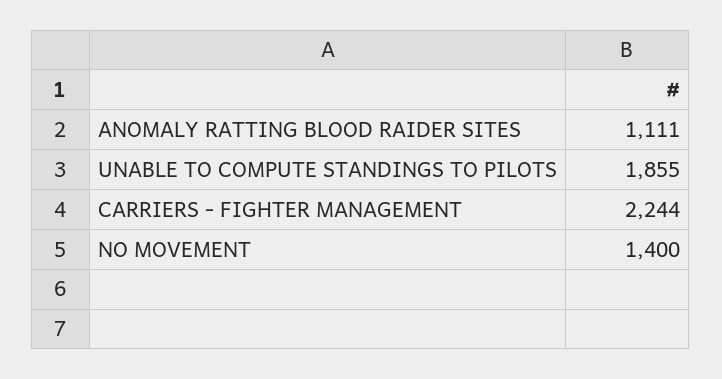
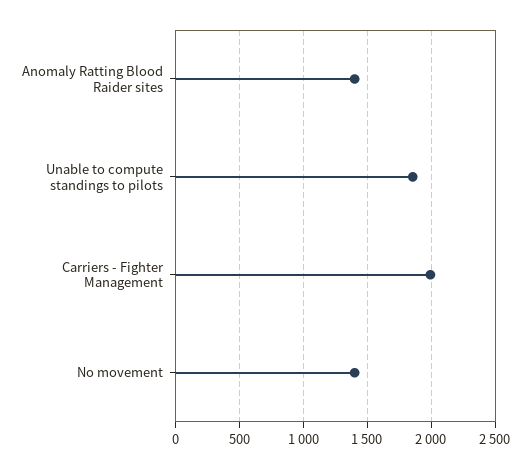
ANOMALY RATTING BLOOD RAIDER SITES: 1111 -> 1400
CARRIERS - FIGHTER MANAGEMENT: 2244 -> 2000

